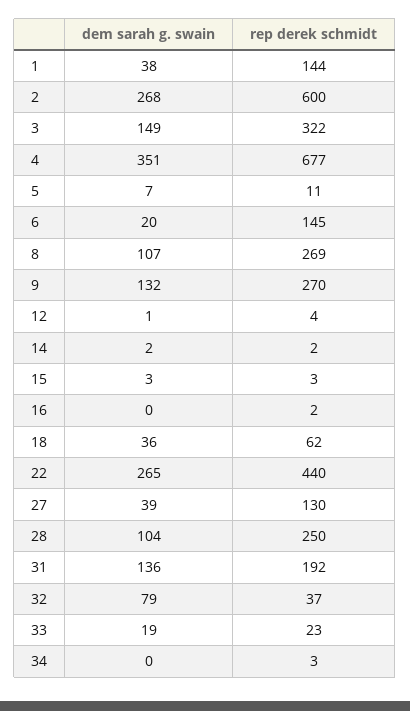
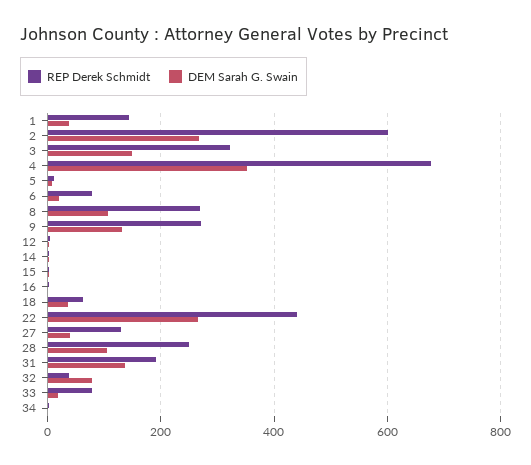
rep derek schmidt, 6: 145 -> 80
rep derek schmidt, 33: 23 -> 80

